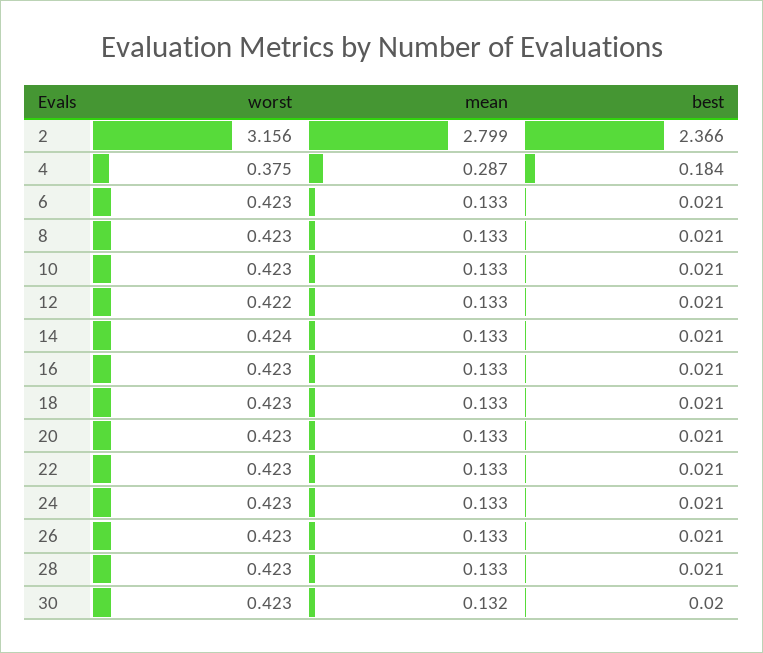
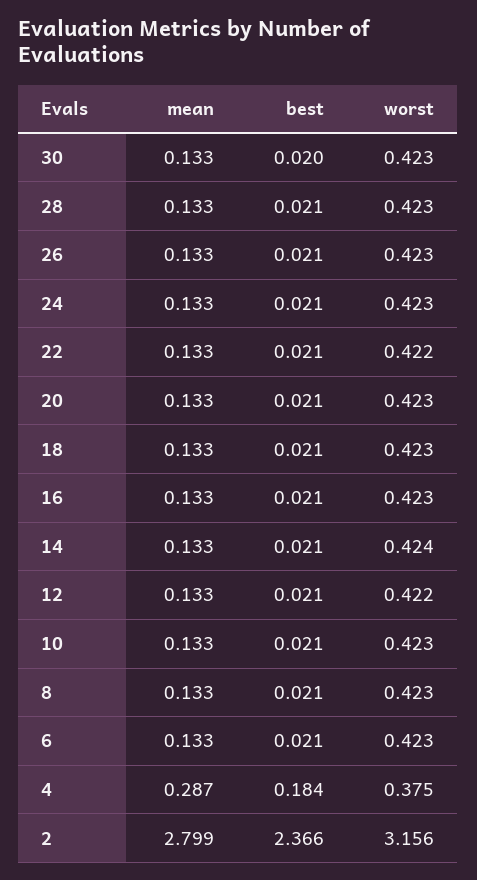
worst, 22: 0.423 -> 0.422
mean, 30: 0.132 -> 0.133

